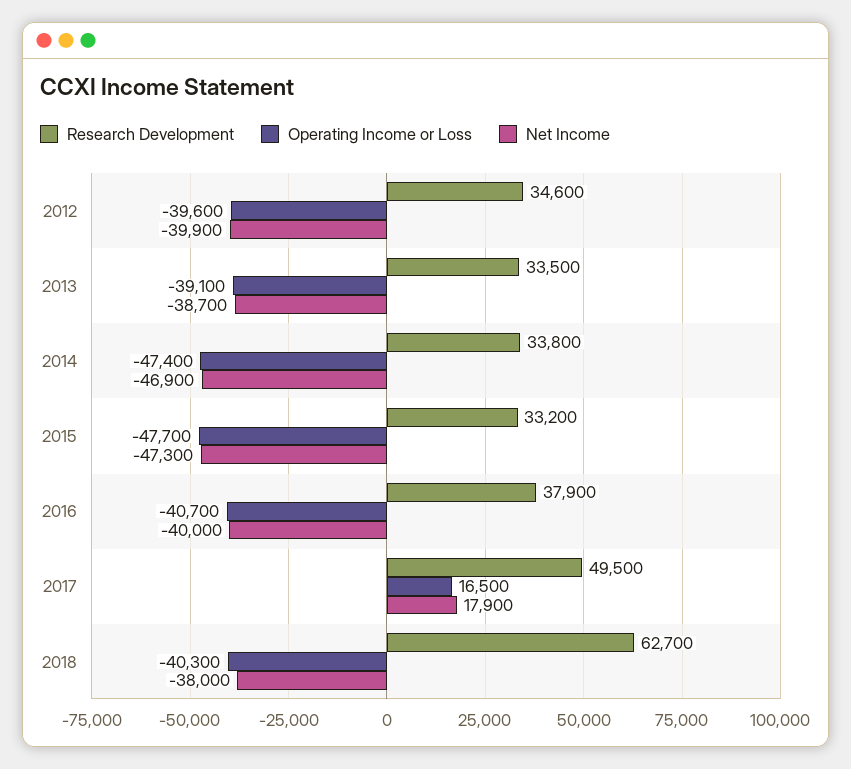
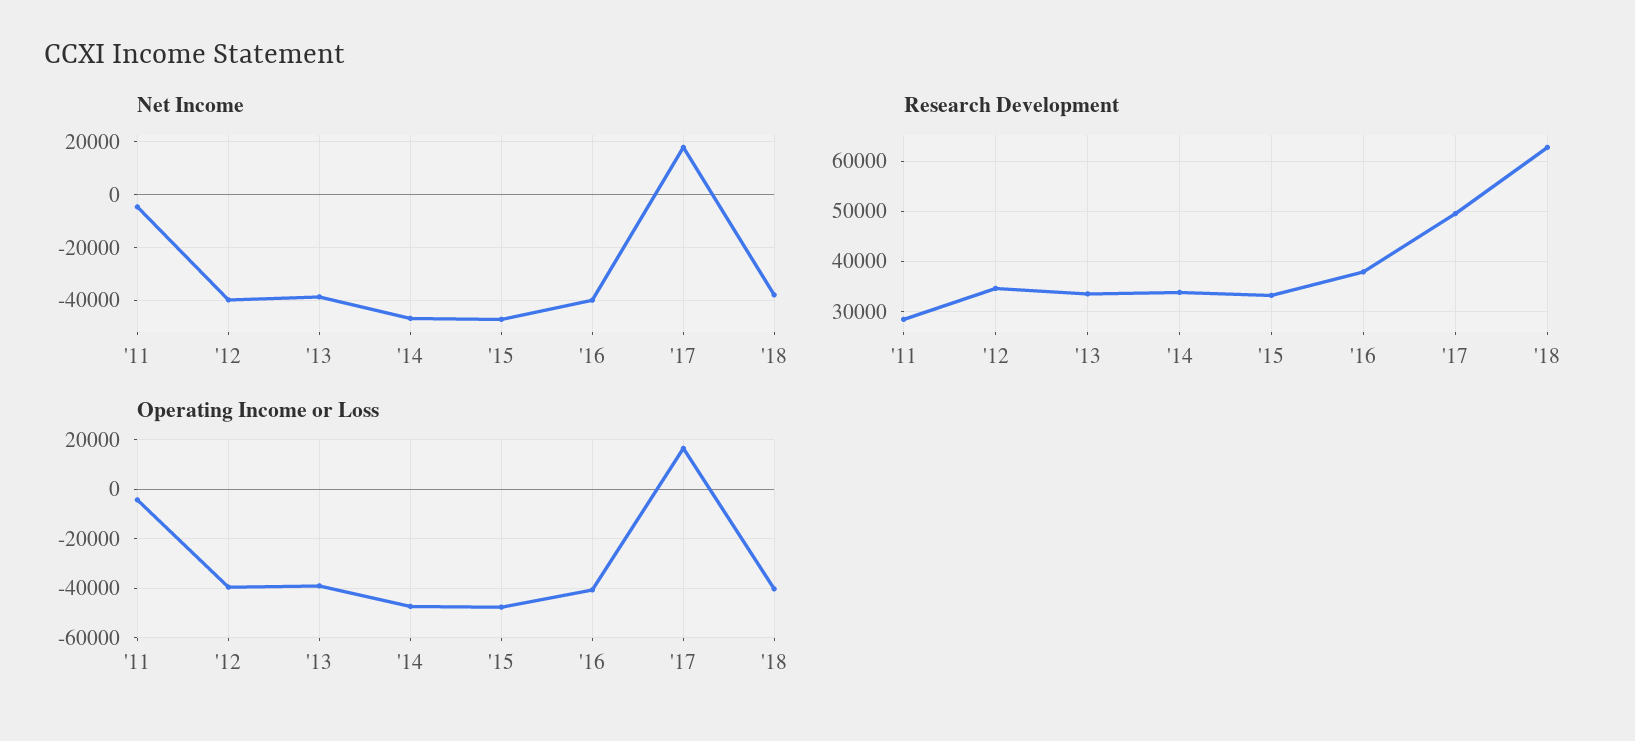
Net Income, '11: none -> -5000
Research Development, '11: none -> 28000
Operating Income or Loss, '11: none -> -5000

